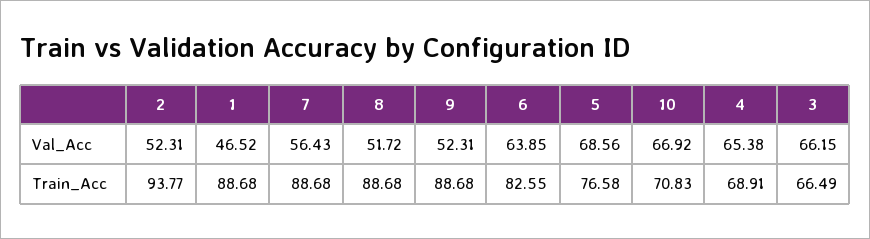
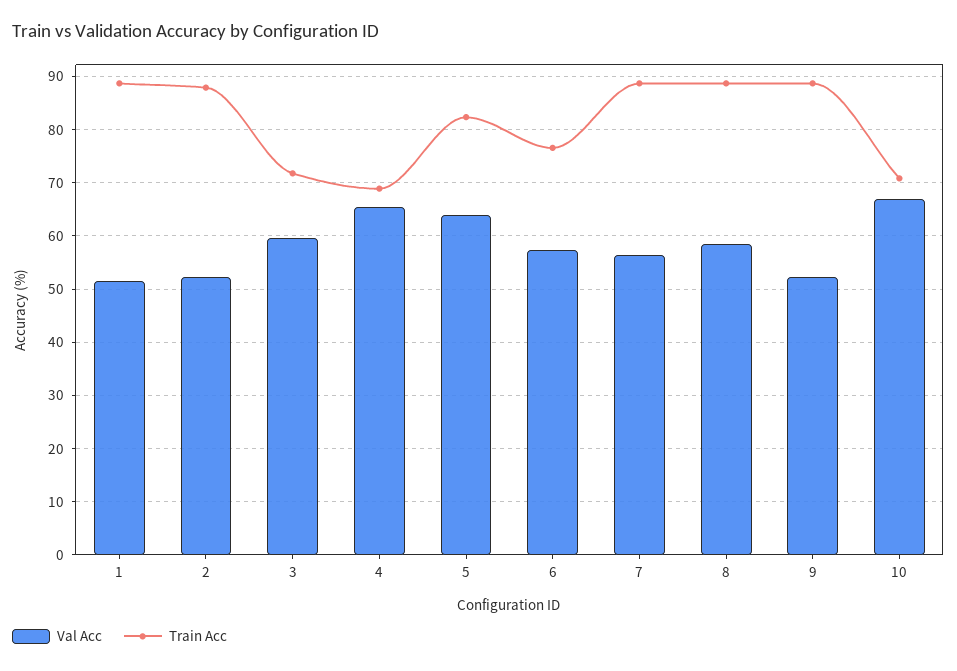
Val_Acc, 1: 46.52 -> 52
Val_Acc, 8: 51.72 -> 58
Val_Acc, 6: 63.85 -> 58
Val_Acc, 5: 68.56 -> 64
Val_Acc, 3: 66.15 -> 60
Train_Acc, 2: 93.77 -> 88
Train_Acc, 6: 82.55 -> 76
Train_Acc, 5: 76.58 -> 82
Train_Acc, 3: 66.49 -> 72

